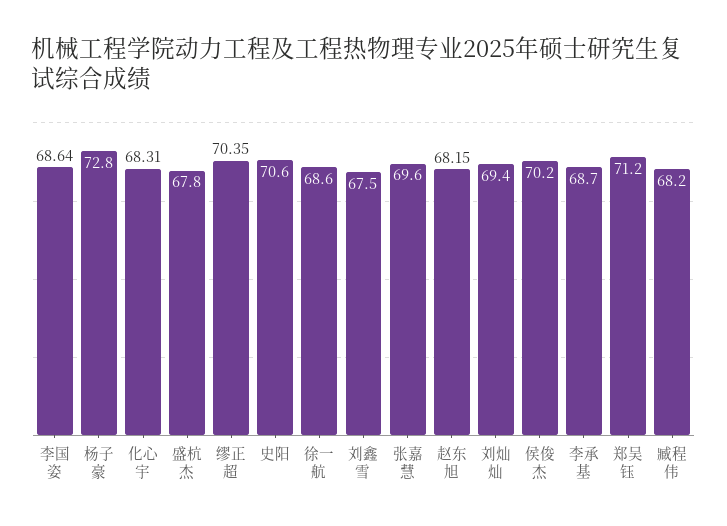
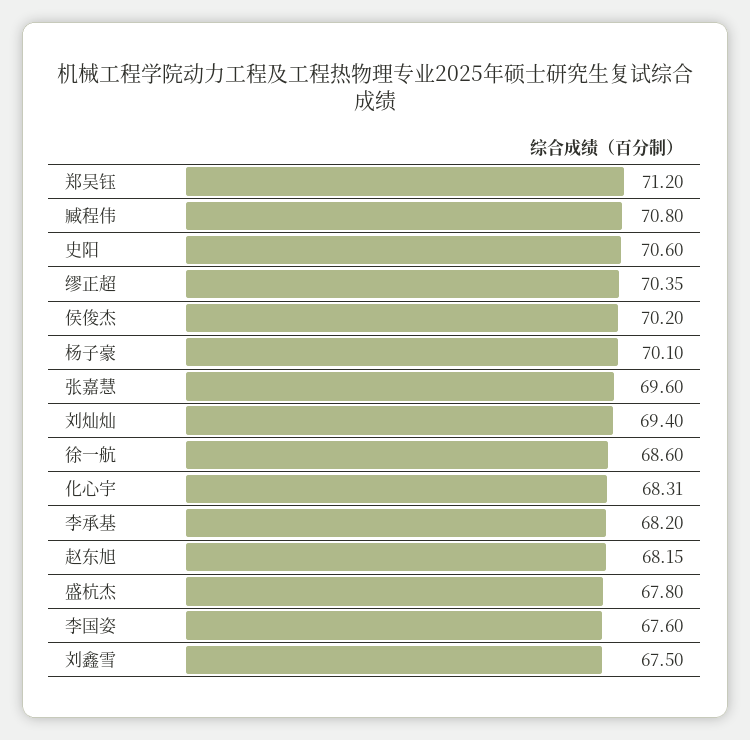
李国姿: 68.64 -> 67.6
杨子豪: 72.8 -> 70.1
李承基: 68.7 -> 68.2
臧程伟: 68.2 -> 70.8

